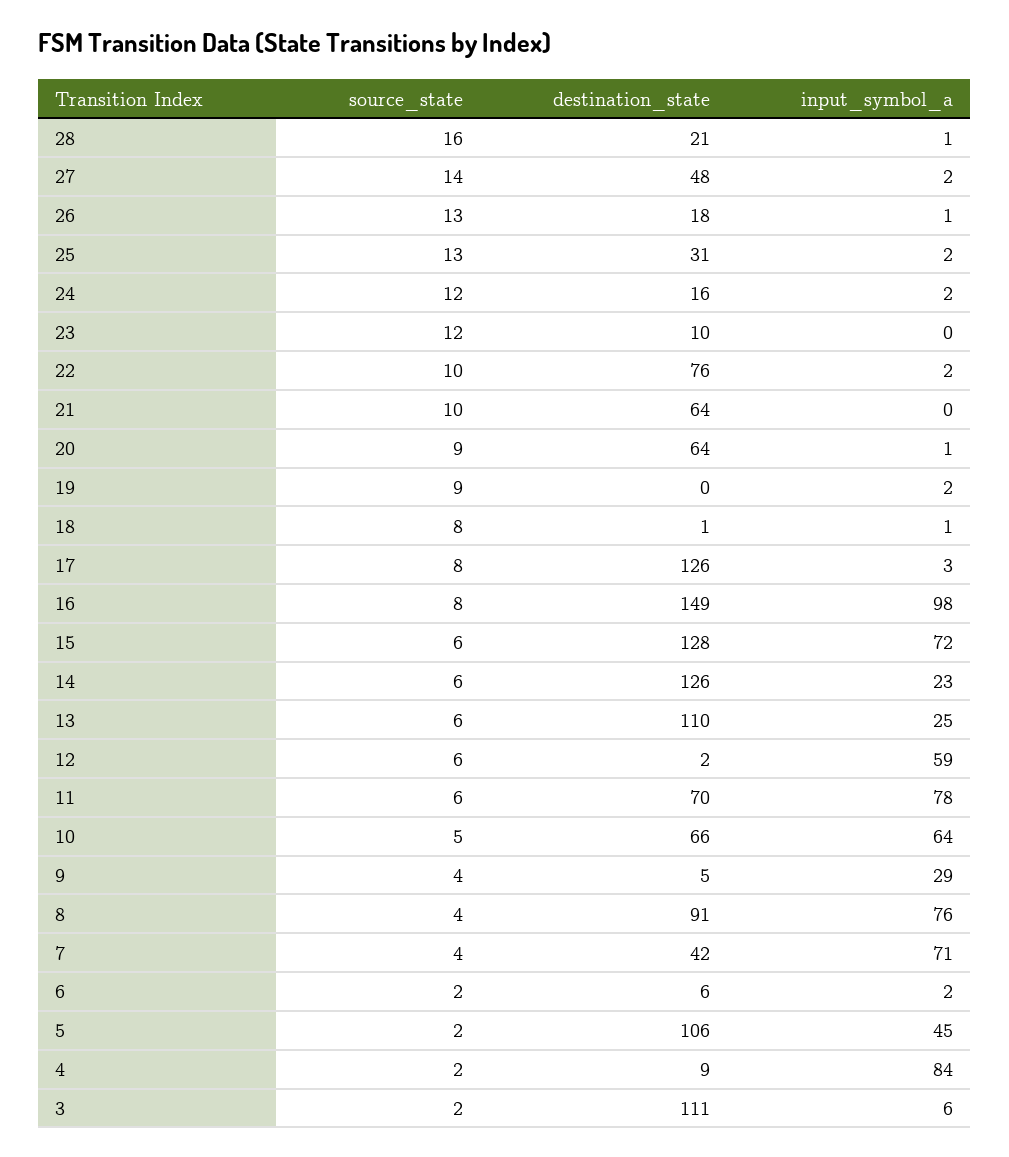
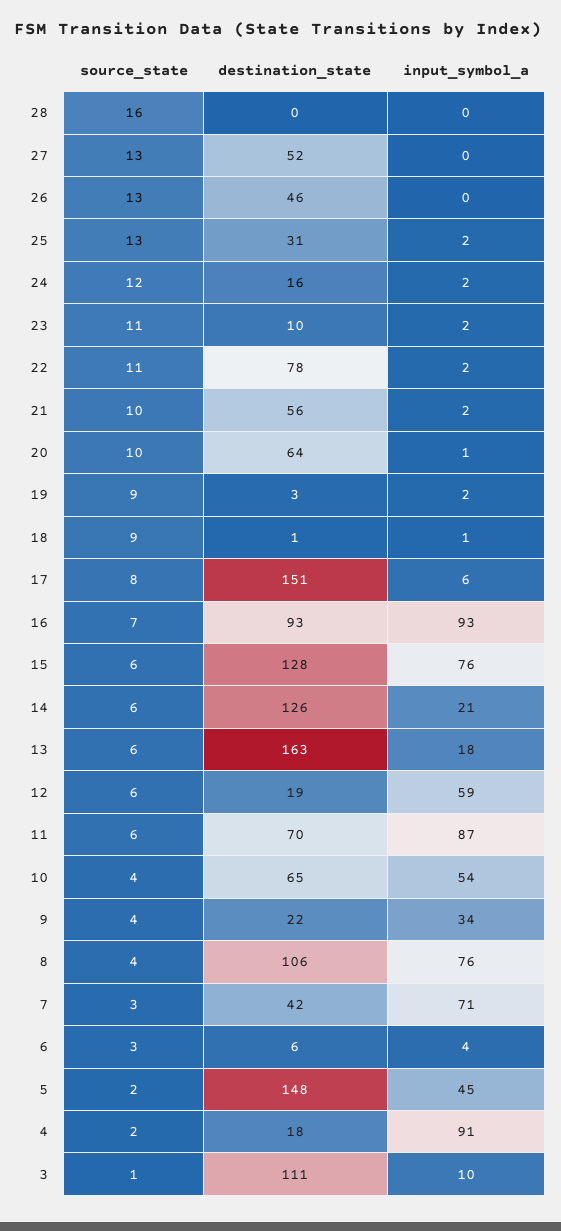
destination_state, 28: 21 -> 0
input_symbol_a, 28: 1 -> 0
source_state, 27: 14 -> 13
destination_state, 27: 48 -> 52
input_symbol_a, 27: 2 -> 0
destination_state, 26: 18 -> 46
input_symbol_a, 26: 1 -> 0
source_state, 23: 12 -> 11
input_symbol_a, 23: 0 -> 2
source_state, 22: 10 -> 11
destination_state, 22: 76 -> 78
destination_state, 21: 64 -> 56
input_symbol_a, 21: 0 -> 2
source_state, 20: 9 -> 10
destination_state, 19: 0 -> 3
source_state, 18: 8 -> 9
destination_state, 17: 126 -> 151
input_symbol_a, 17: 3 -> 6
source_state, 16: 8 -> 7
destination_state, 16: 149 -> 93
input_symbol_a, 16: 98 -> 93
input_symbol_a, 15: 72 -> 76
input_symbol_a, 14: 23 -> 21
destination_state, 13: 110 -> 163
input_symbol_a, 13: 25 -> 18
destination_state, 12: 2 -> 19
input_symbol_a, 11: 78 -> 87
source_state, 10: 5 -> 4
destination_state, 10: 66 -> 65
input_symbol_a, 10: 64 -> 54
destination_state, 9: 5 -> 22
input_symbol_a, 9: 29 -> 34
destination_state, 8: 91 -> 106
source_state, 7: 4 -> 3
source_state, 6: 2 -> 3
input_symbol_a, 6: 2 -> 4
destination_state, 5: 106 -> 148
destination_state, 4: 9 -> 18
input_symbol_a, 4: 84 -> 91
source_state, 3: 2 -> 1
input_symbol_a, 3: 6 -> 10

